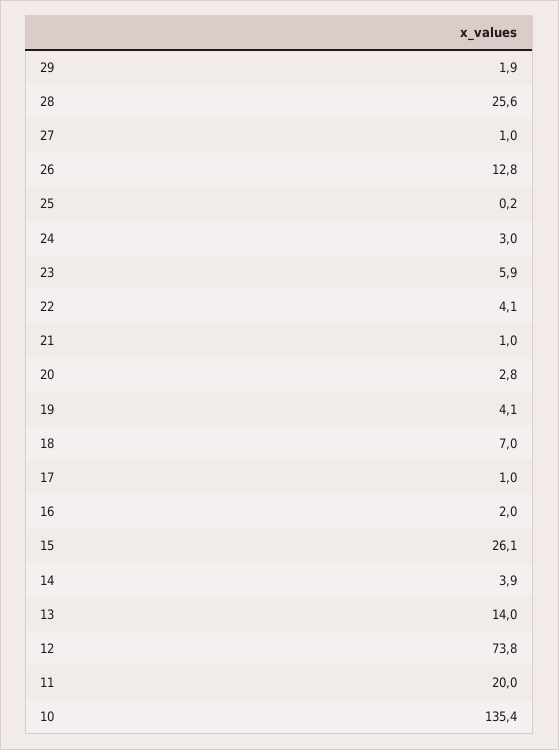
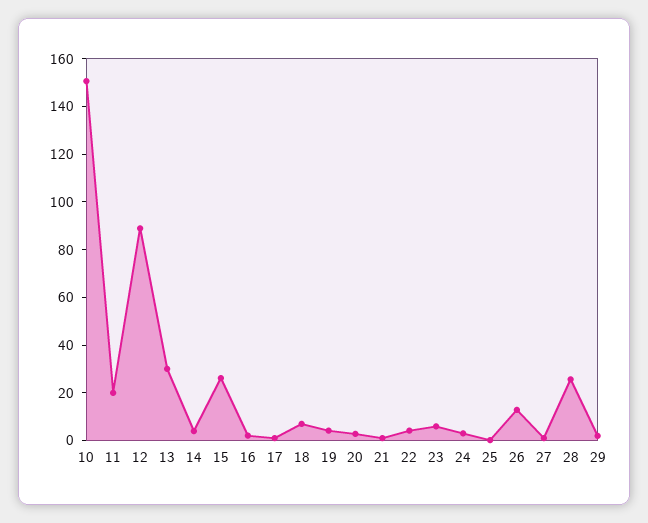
13: 14 -> 30
12: 73.8 -> 90
10: 135.4 -> 150

